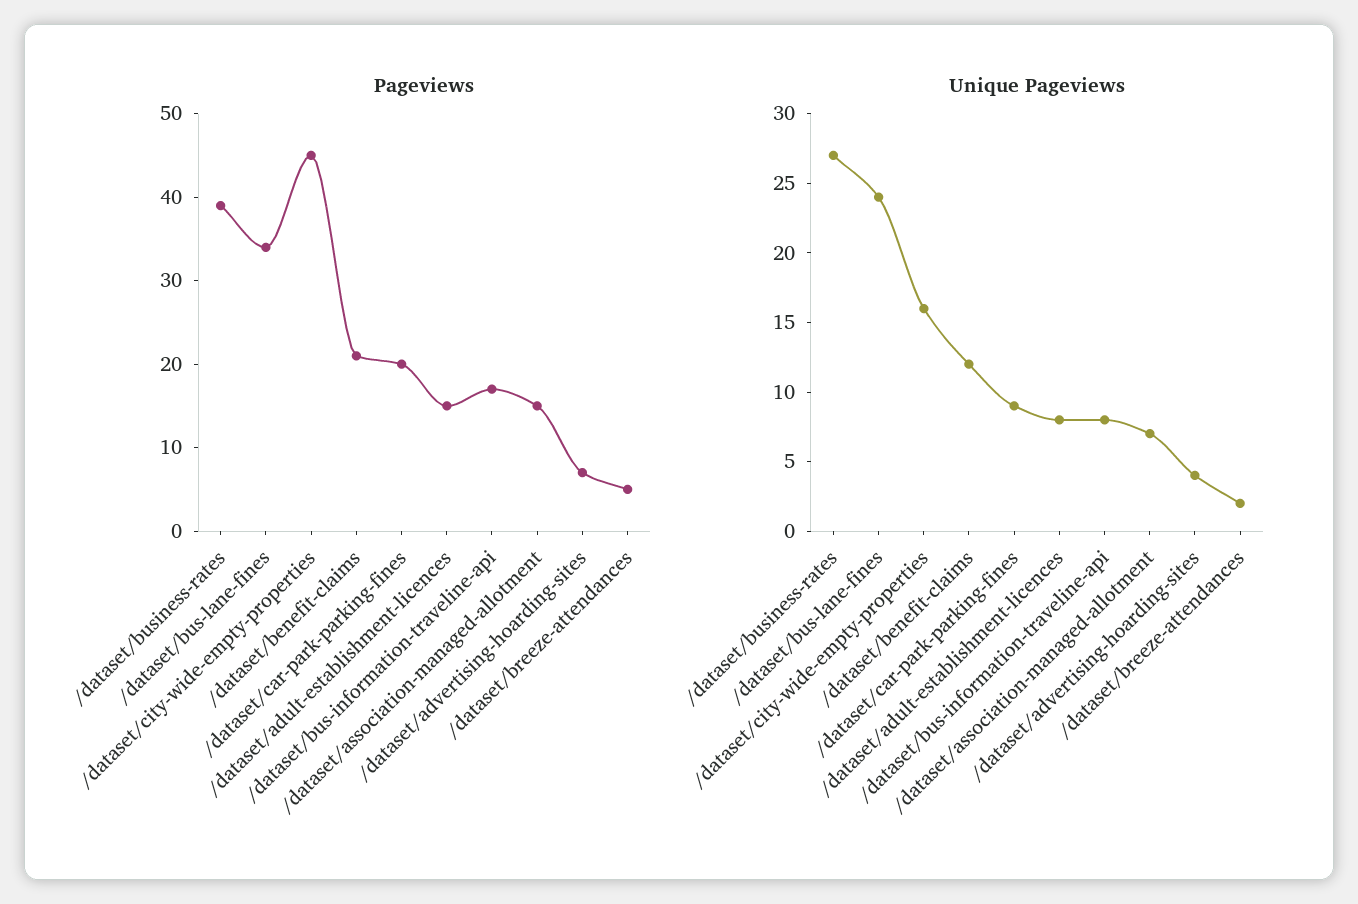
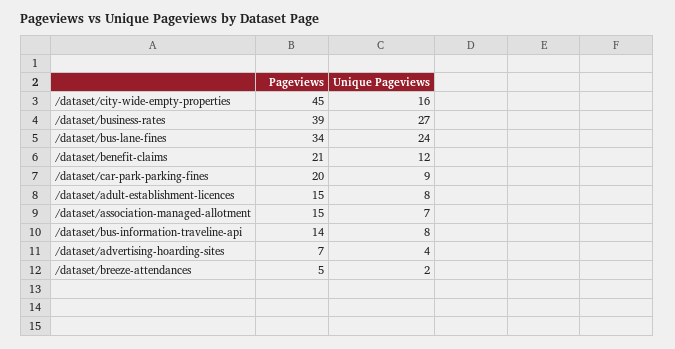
Pageviews, /dataset/bus-information-traveline-api: 17 -> 14

